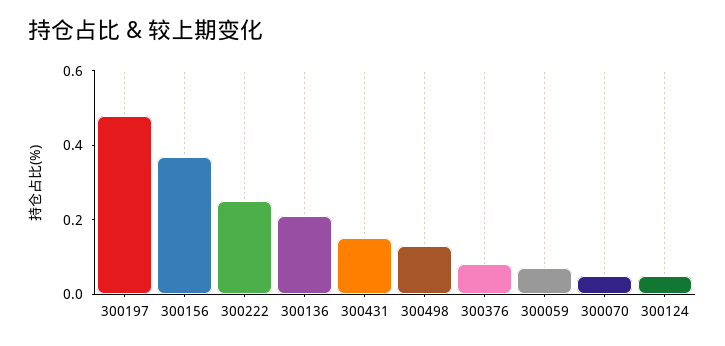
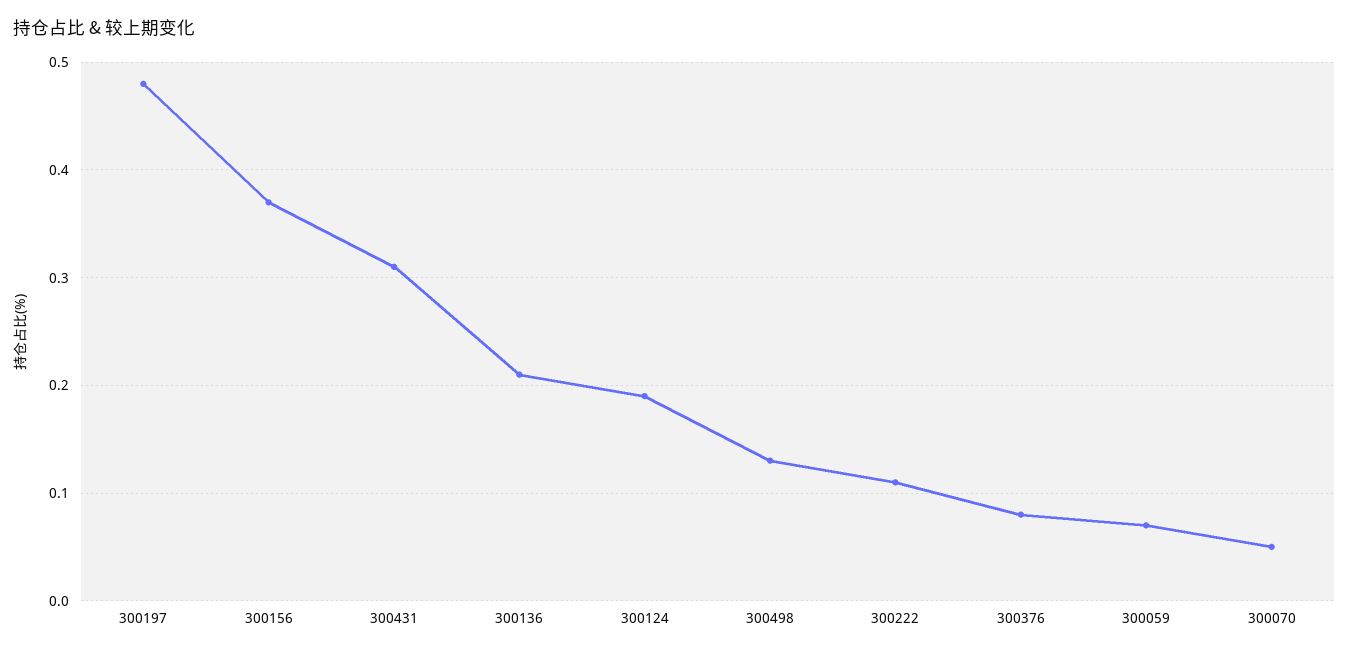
300222: 0.25 -> 0.11
300431: 0.15 -> 0.31
300124: 0.05 -> 0.19

